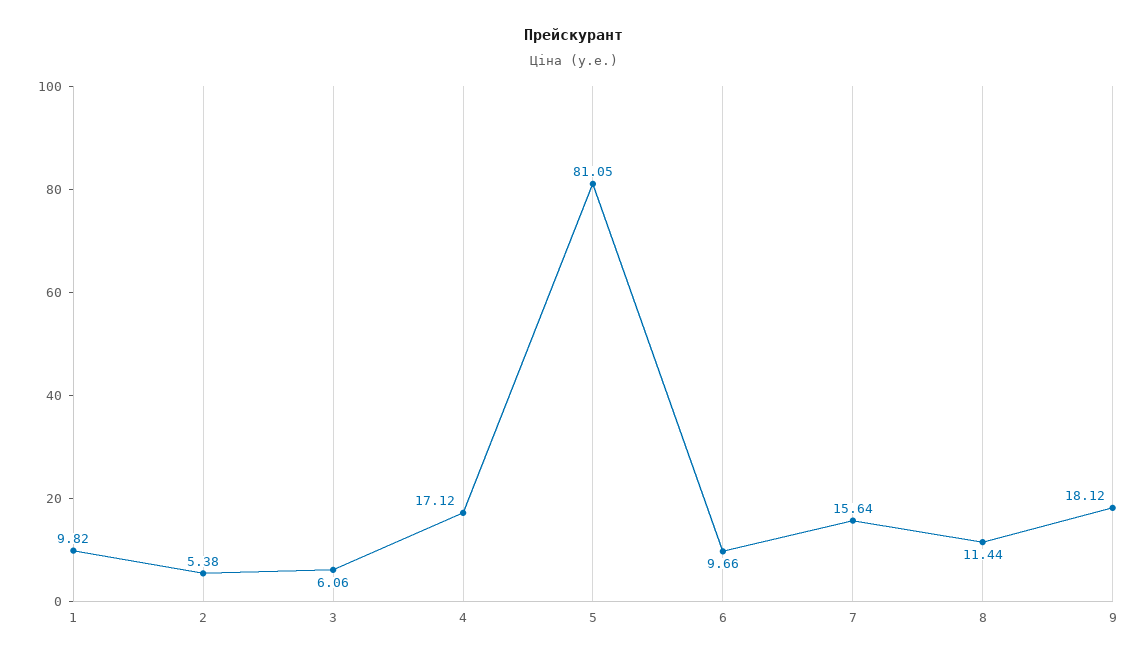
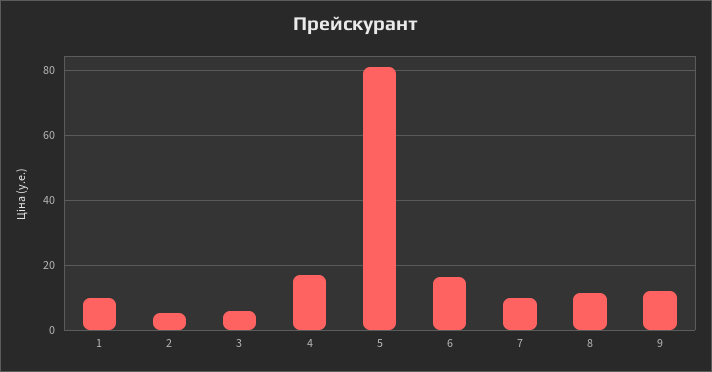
6: 9.66 -> 16
7: 15.64 -> 10
9: 18.12 -> 12

